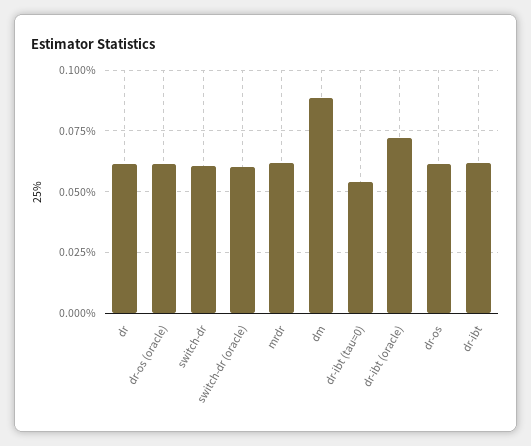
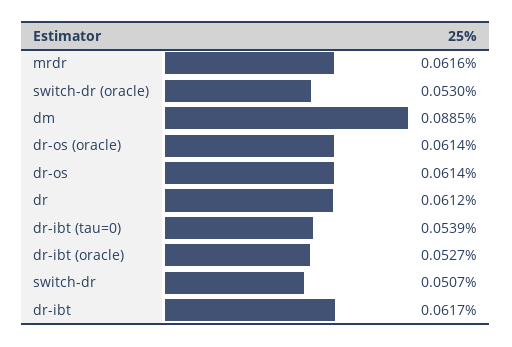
switch-dr: 0.06 -> 0.0507
switch-dr (oracle): 0.06 -> 0.053
dr-ibt (oracle): 0.0725 -> 0.0527

